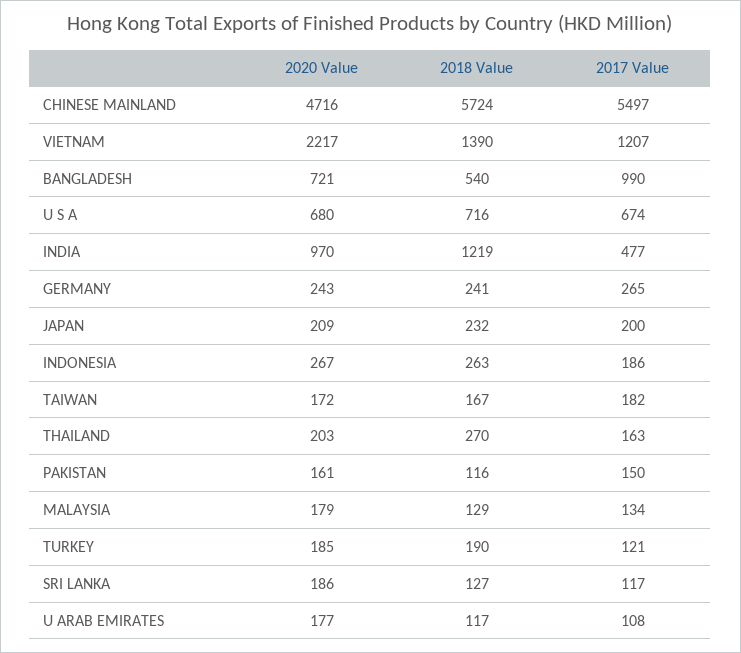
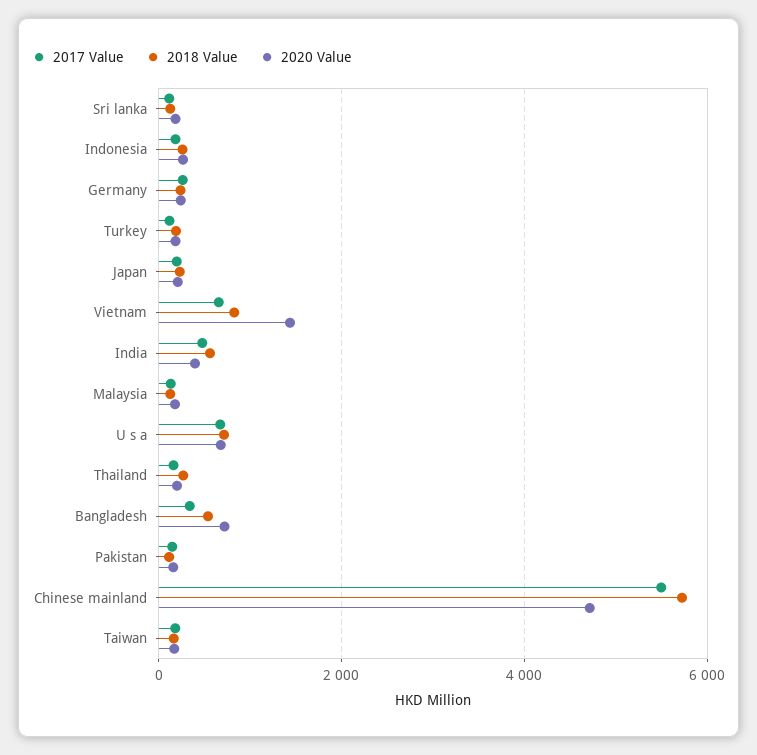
2020 Value, VIETNAM: 2217 -> 1400
2018 Value, VIETNAM: 1390 -> 800
2017 Value, VIETNAM: 1207 -> 600
2017 Value, BANGLADESH: 990 -> 400
2020 Value, INDIA: 970 -> 400
2018 Value, INDIA: 1219 -> 600
2020 Value, U ARAB EMIRATES: 177 -> none
2018 Value, U ARAB EMIRATES: 117 -> none
2017 Value, U ARAB EMIRATES: 108 -> none

